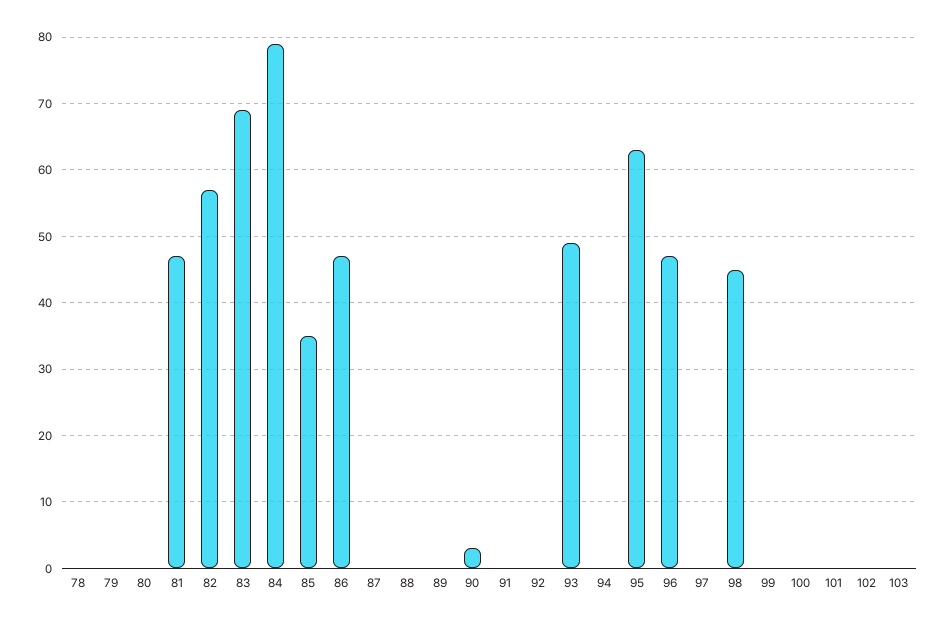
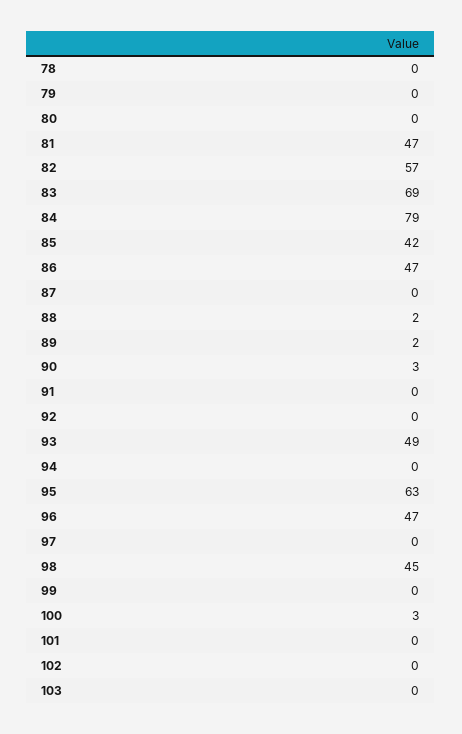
85: 35 -> 42
88: 0 -> 2
89: 0 -> 2
100: 0 -> 3

